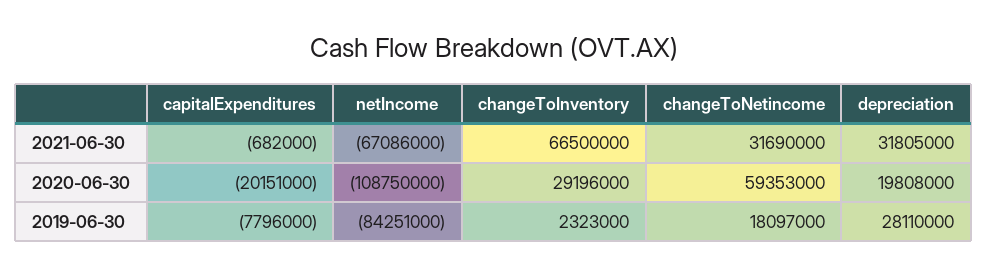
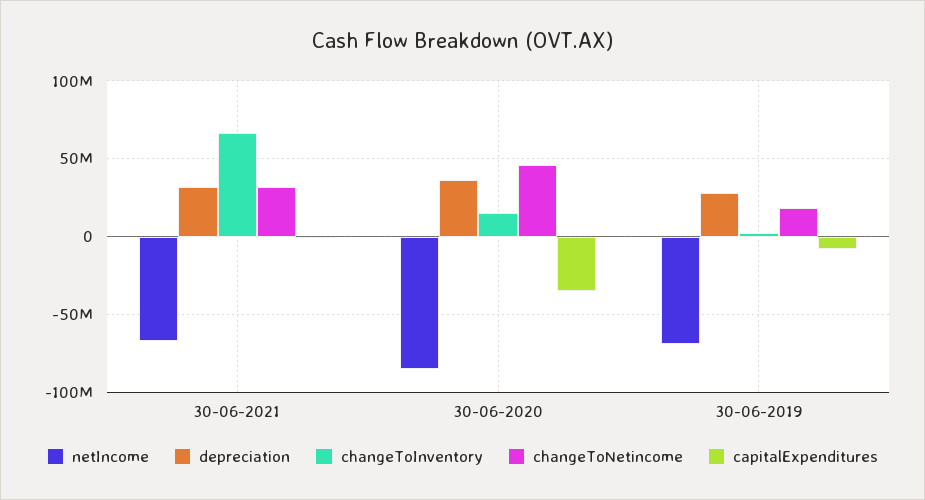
capitalExpenditures, 2020-06-30: -20151000 -> -35000000
netIncome, 2020-06-30: -108750000 -> -85000000
changeToInventory, 2020-06-30: 29196000 -> 15000000
changeToNetincome, 2020-06-30: 59353000 -> 45000000
depreciation, 2020-06-30: 19808000 -> 35000000
netIncome, 2019-06-30: -84251000 -> -70000000

